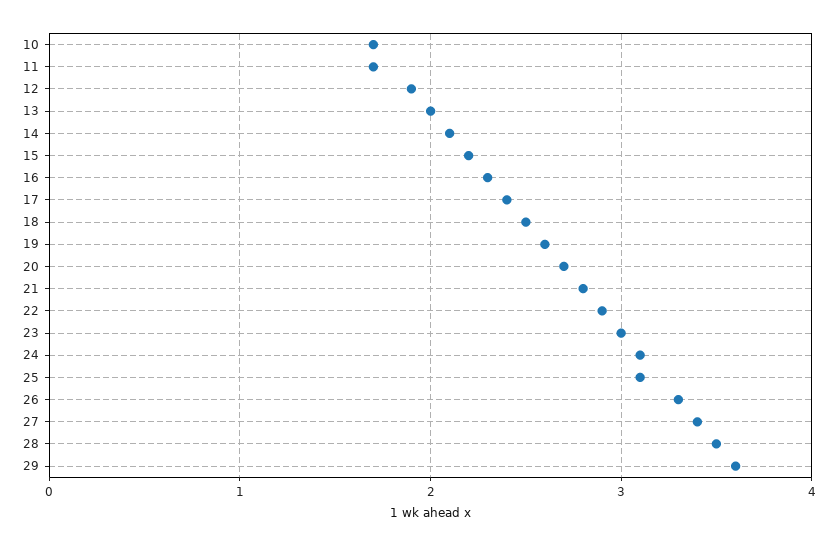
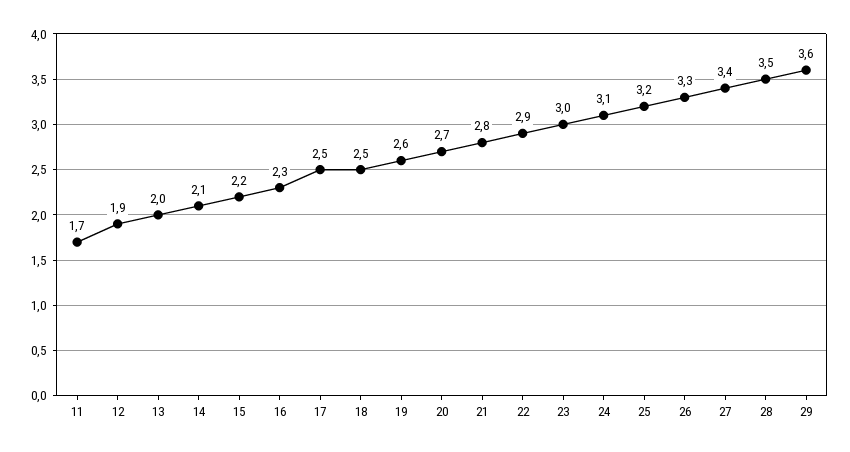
10: 1.7 -> none
17: 2.4 -> 2.5
25: 3.1 -> 3.2

